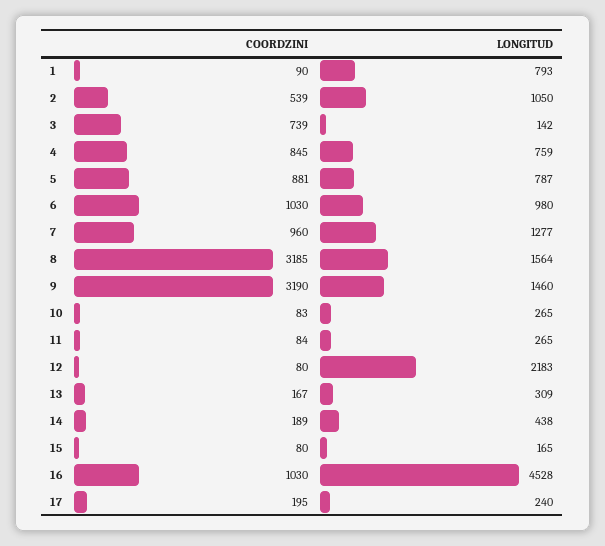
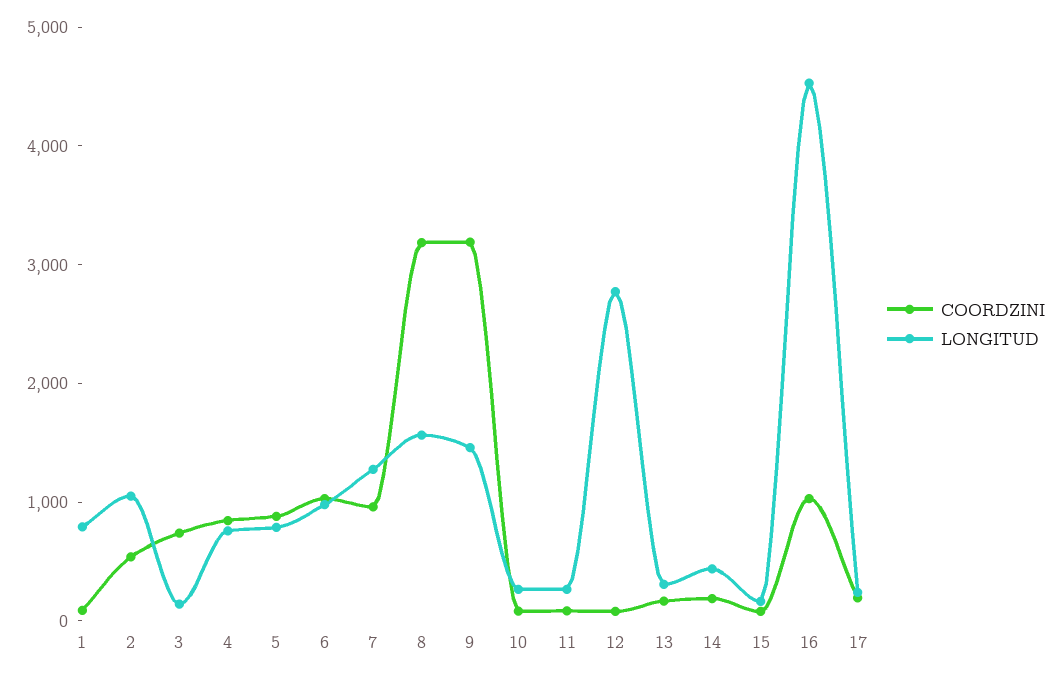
LONGITUD, 12: 2183 -> 2800

